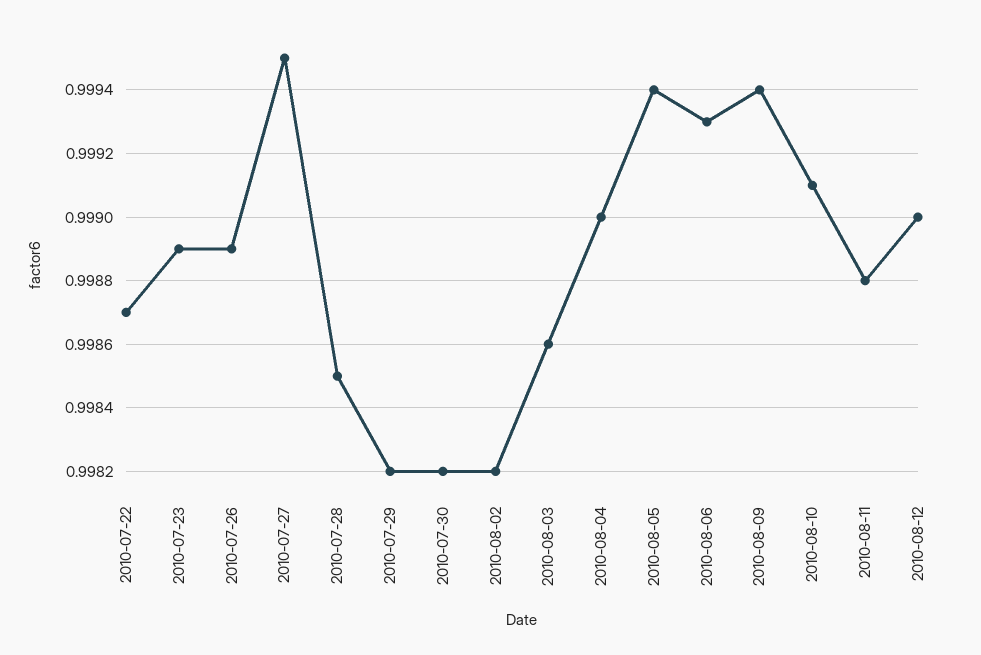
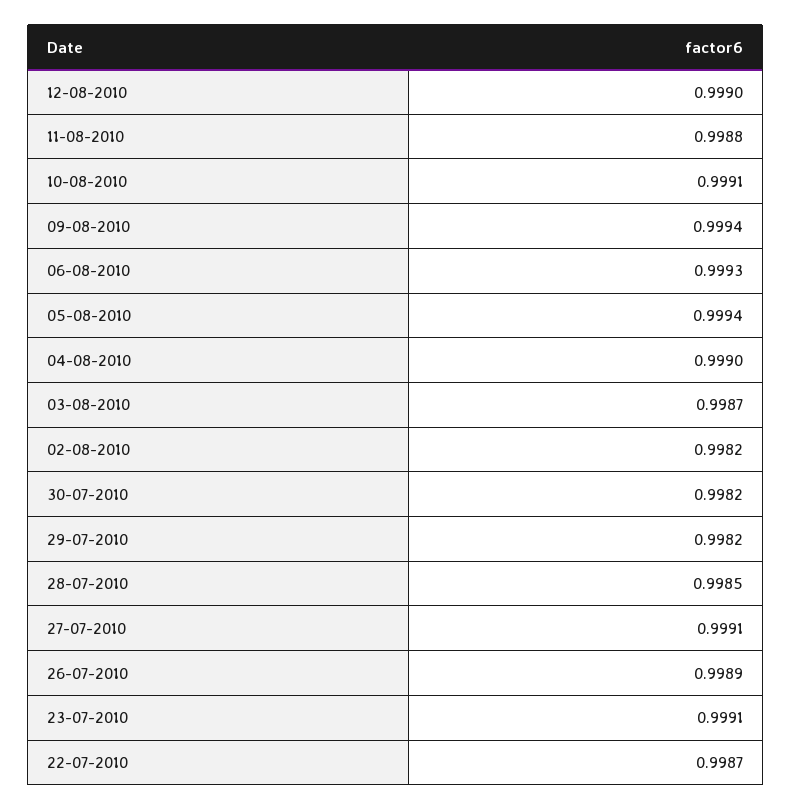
2010-07-23: 0.9989 -> 0.9991
2010-07-27: 0.9995 -> 0.9991
2010-08-03: 0.9986 -> 0.9987

